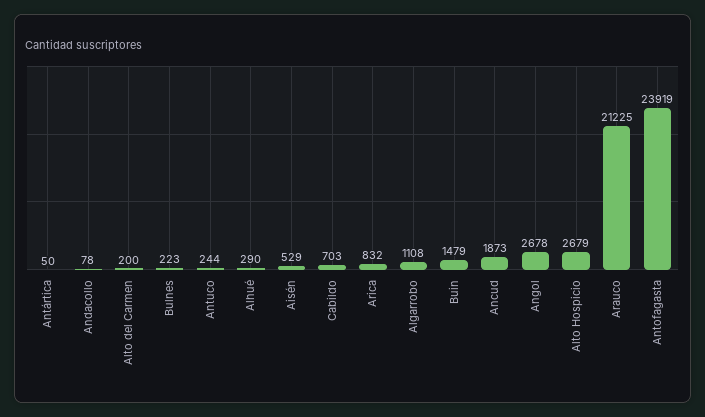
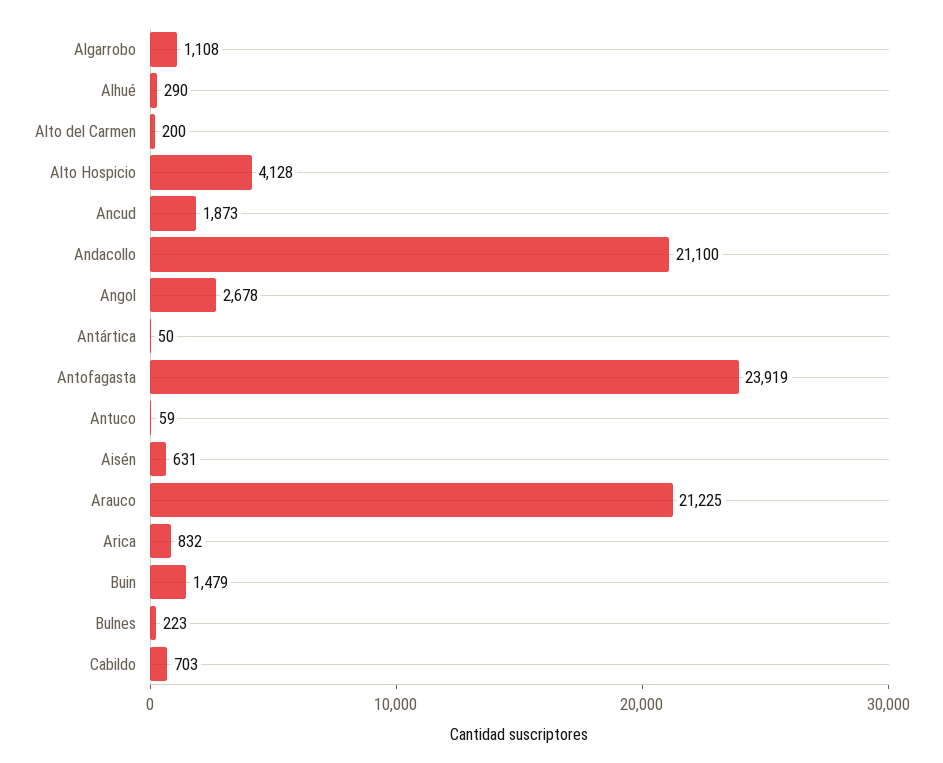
Andacollo: 78 -> 21100
Antuco: 244 -> 59
Aisén: 529 -> 631
Alto Hospicio: 2679 -> 4128

